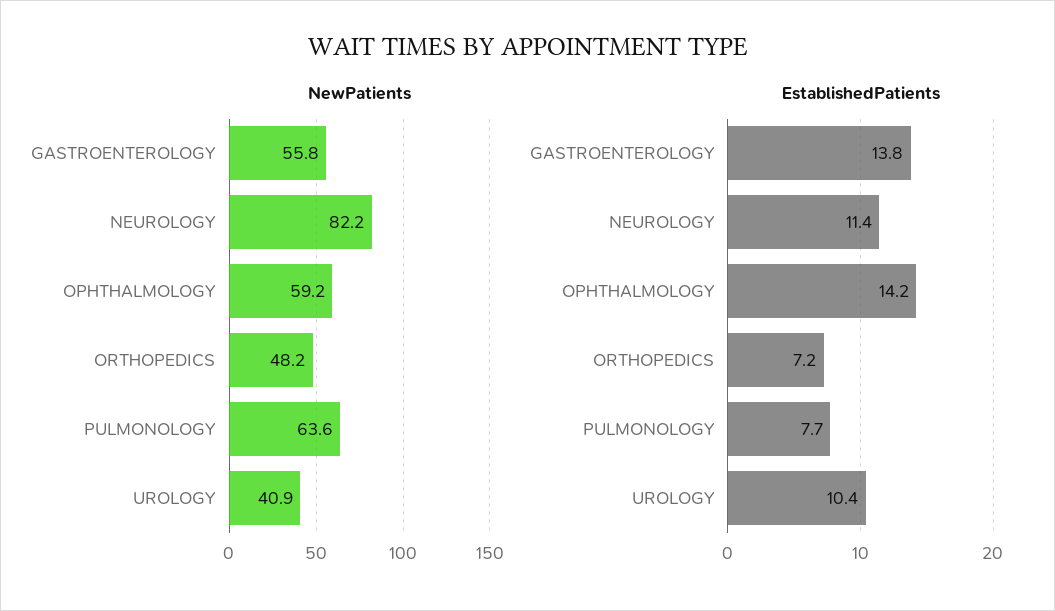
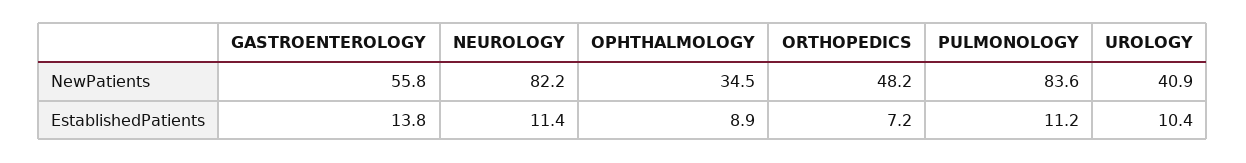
NewPatients, OPHTHALMOLOGY: 59.2 -> 34.5
NewPatients, PULMONOLOGY: 63.6 -> 83.6
EstablishedPatients, OPHTHALMOLOGY: 14.2 -> 8.9
EstablishedPatients, PULMONOLOGY: 7.7 -> 11.2

